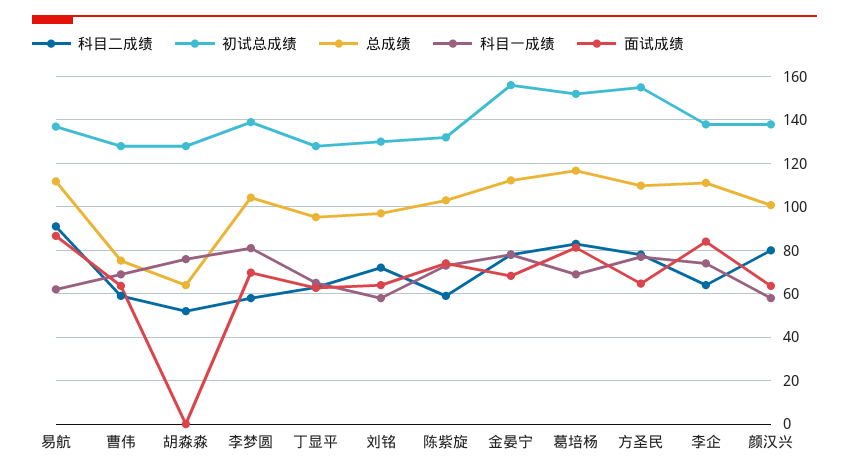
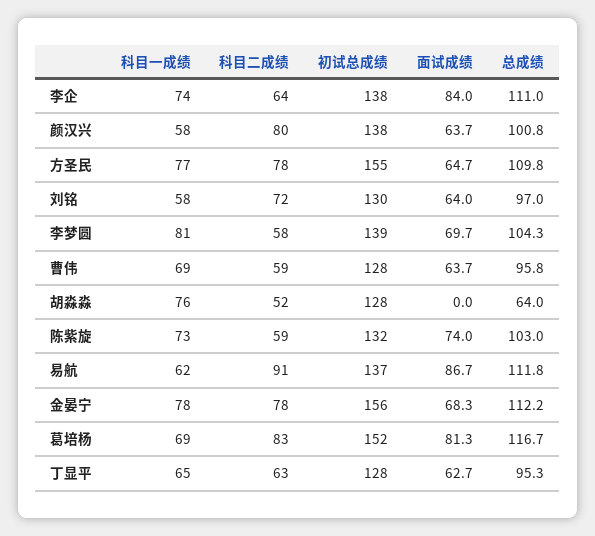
总成绩, 曹伟: 75 -> 95.8

